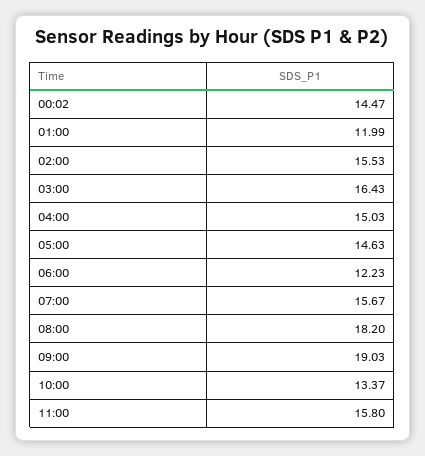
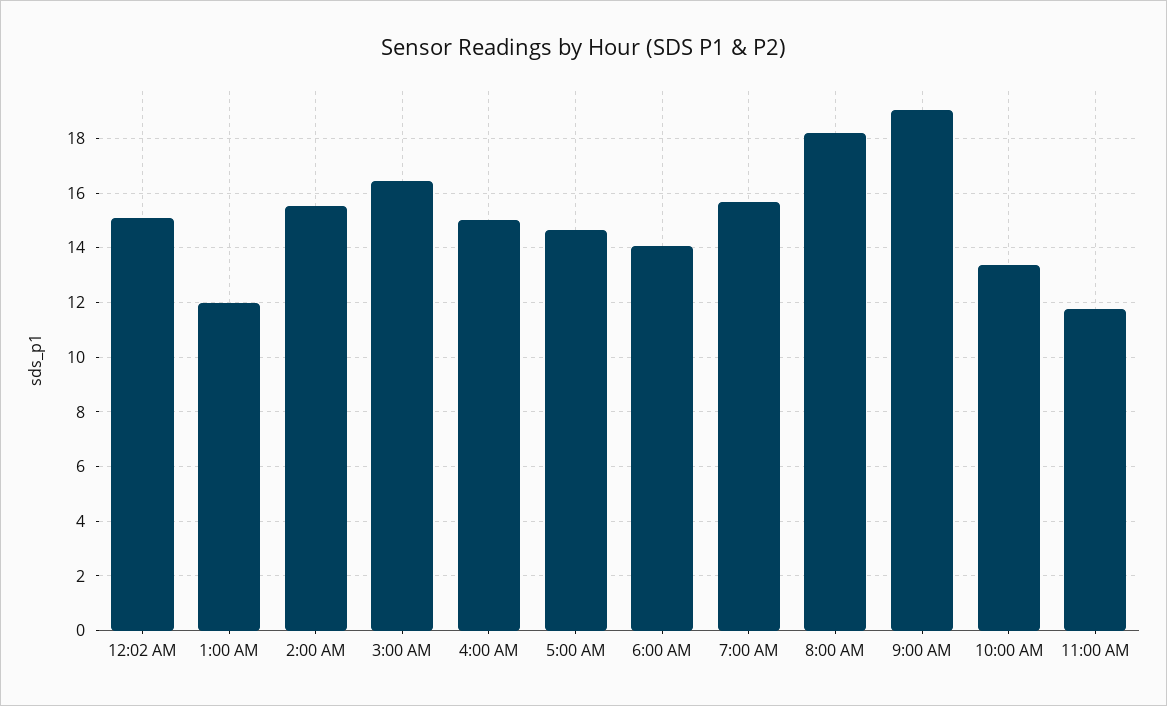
00:02: 14.47 -> 15
06:00: 12.23 -> 14
11:00: 15.8 -> 11.75

